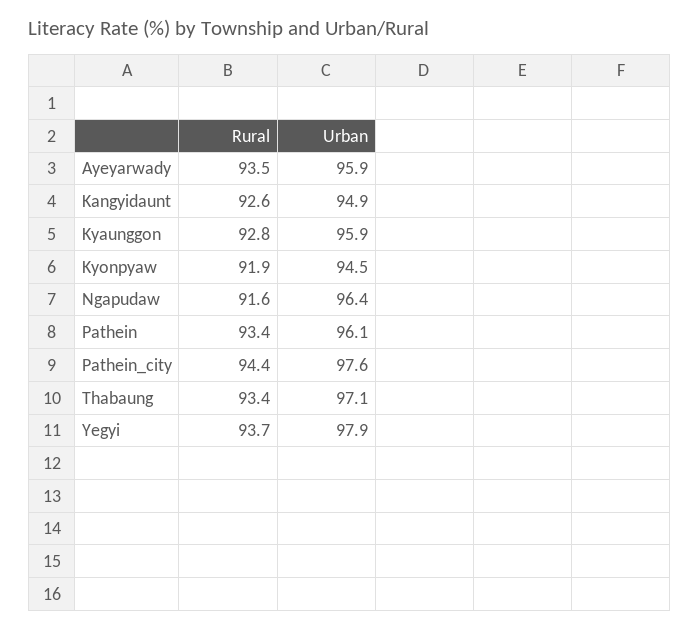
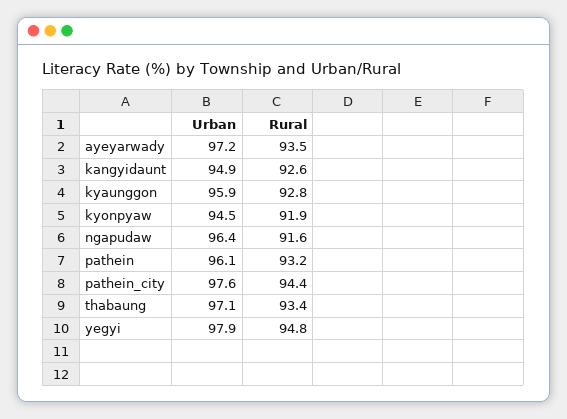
Urban, Ayeyarwady: 95.9 -> 97.2
Rural, Pathein: 93.4 -> 93.2
Rural, Yegyi: 93.7 -> 94.8

